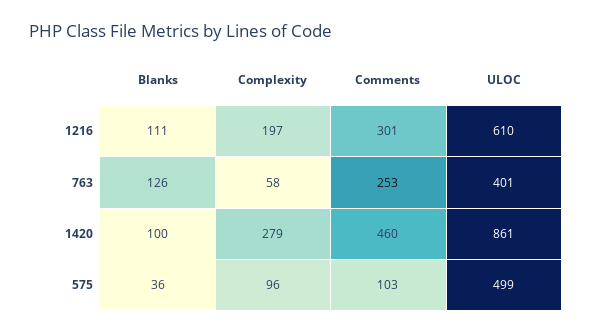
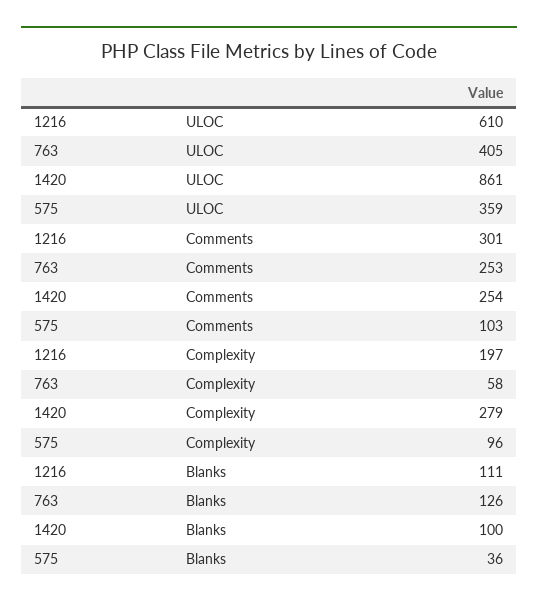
ULOC, 763: 401 -> 405
Comments, 1420: 460 -> 254
ULOC, 575: 499 -> 359

